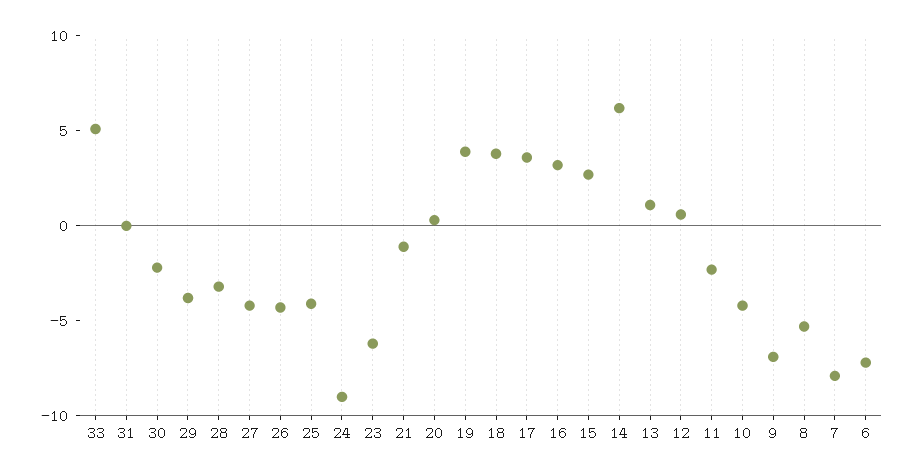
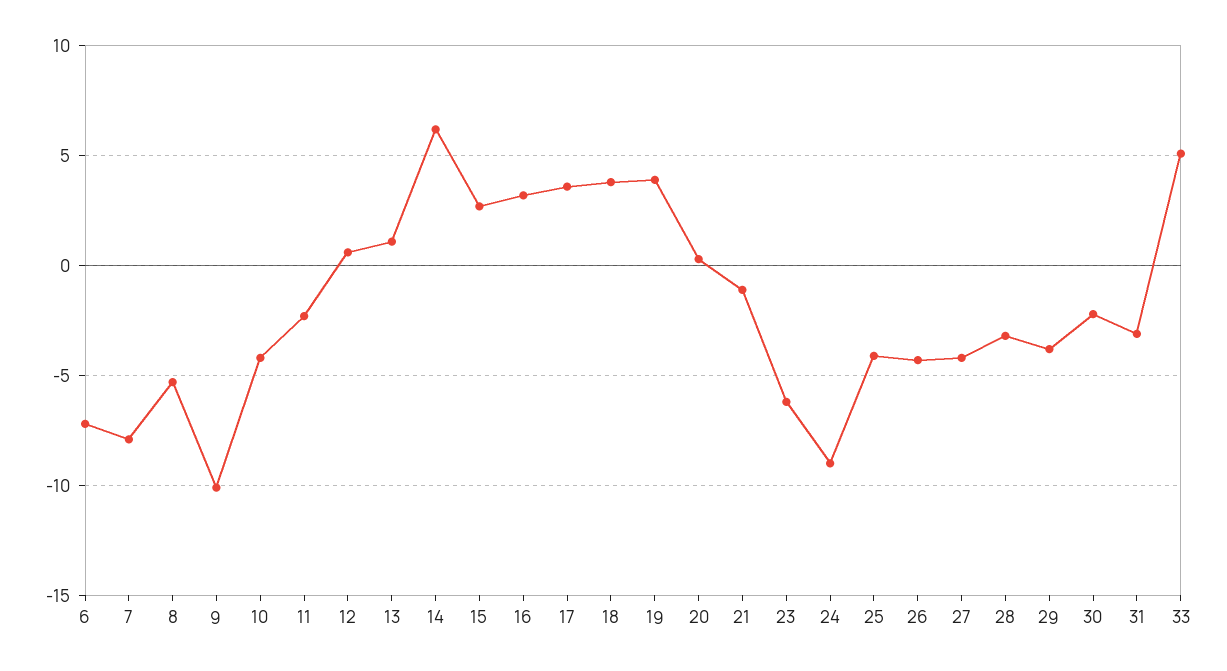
31: 0 -> -3
9: -7 -> -10

